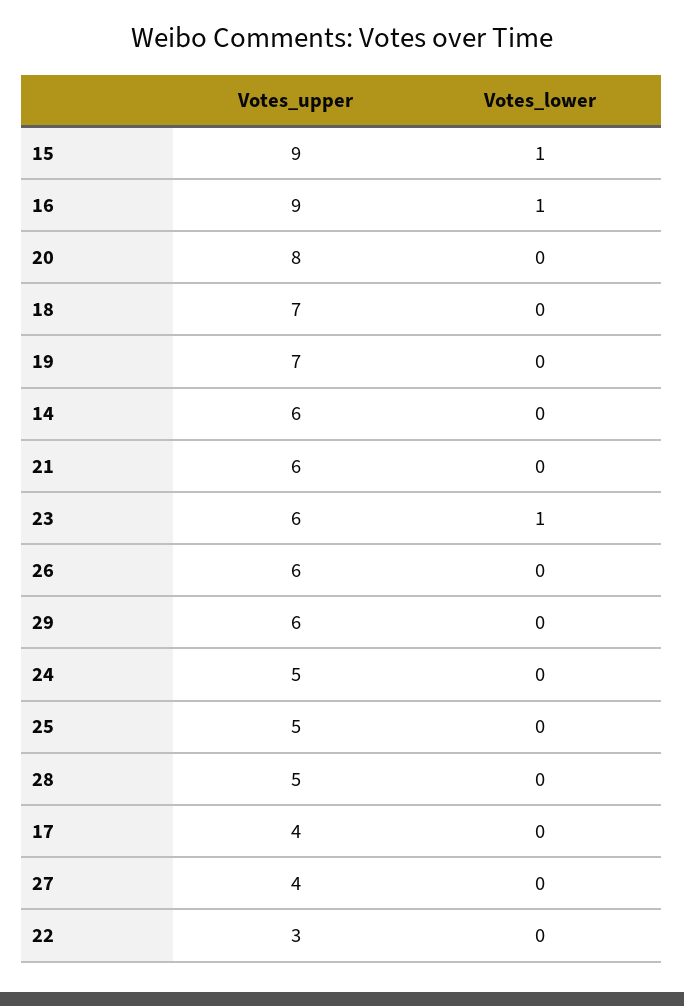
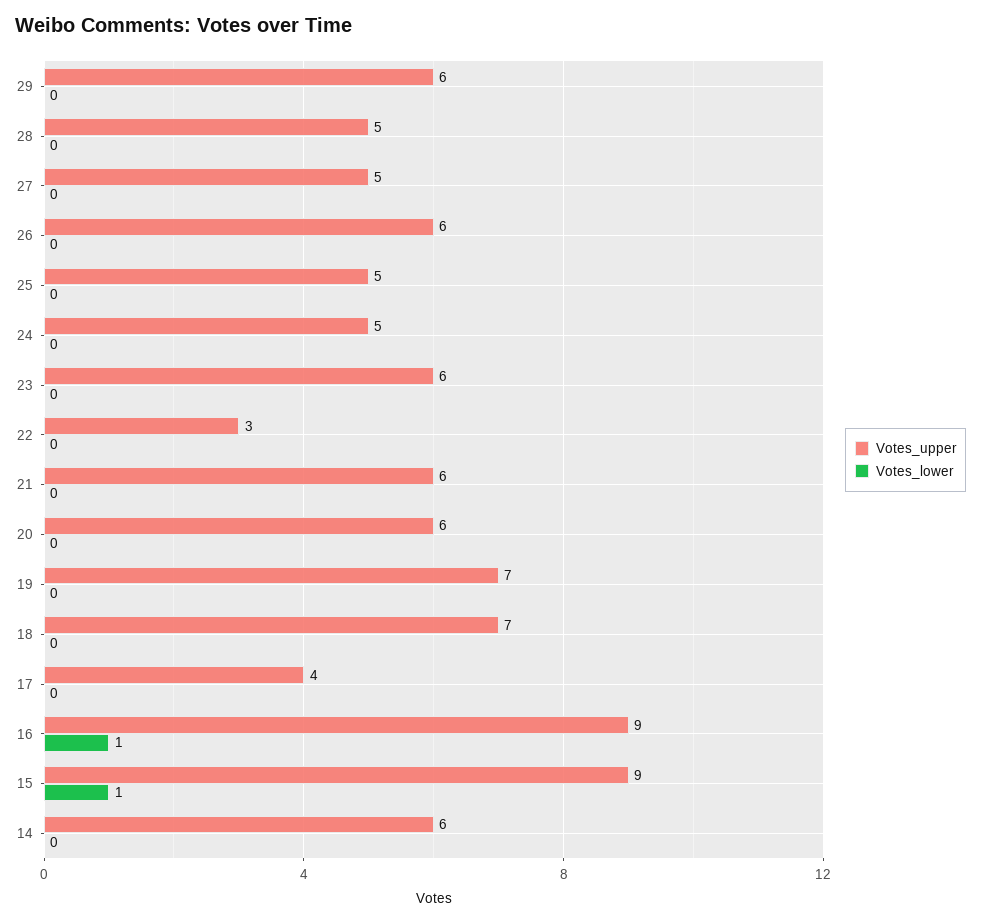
Votes_upper, 20: 8 -> 6
Votes_lower, 23: 1 -> 0
Votes_upper, 27: 4 -> 5

